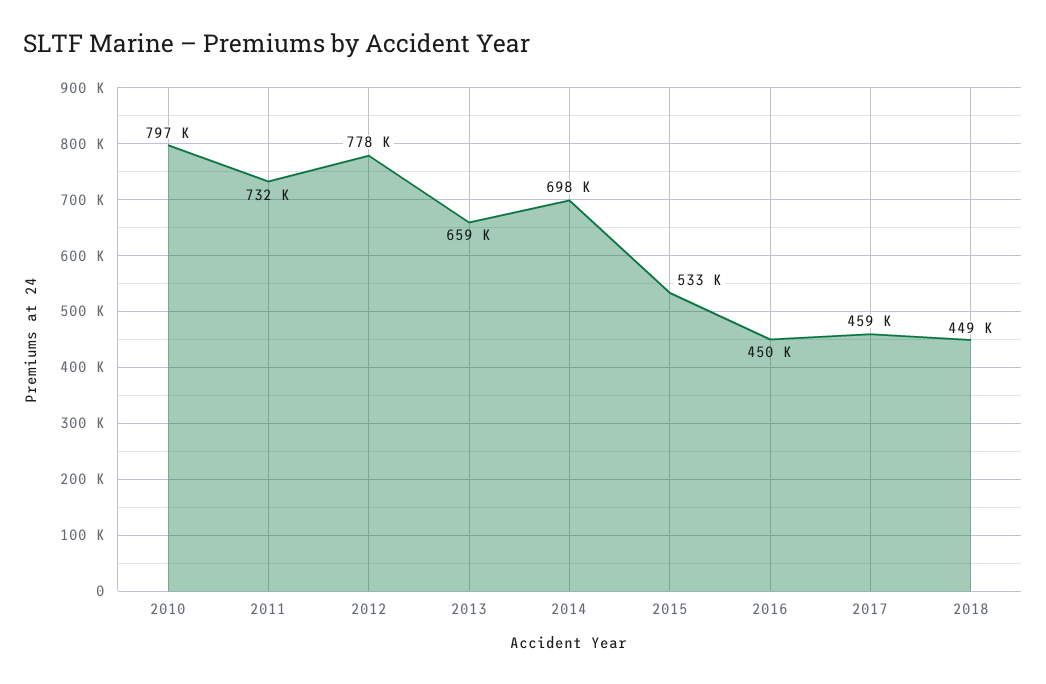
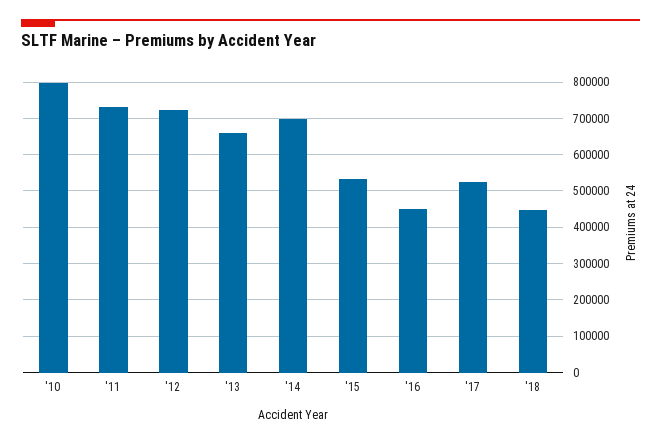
2012: 778000 -> 720000
2017: 459000 -> 520000

